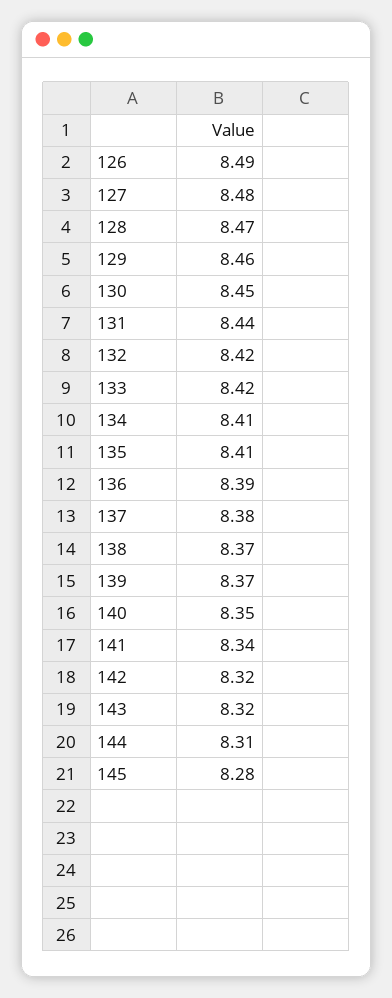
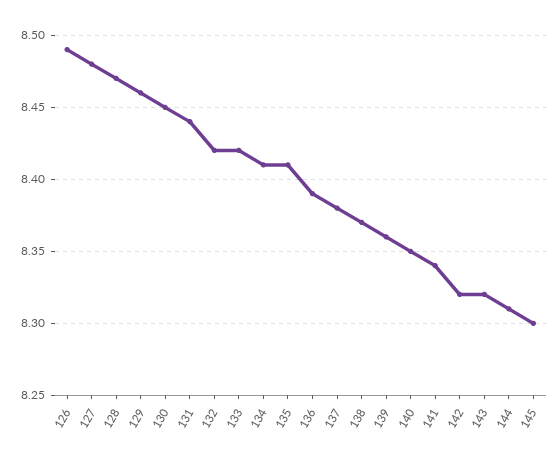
139: 8.37 -> 8.36
145: 8.28 -> 8.3

